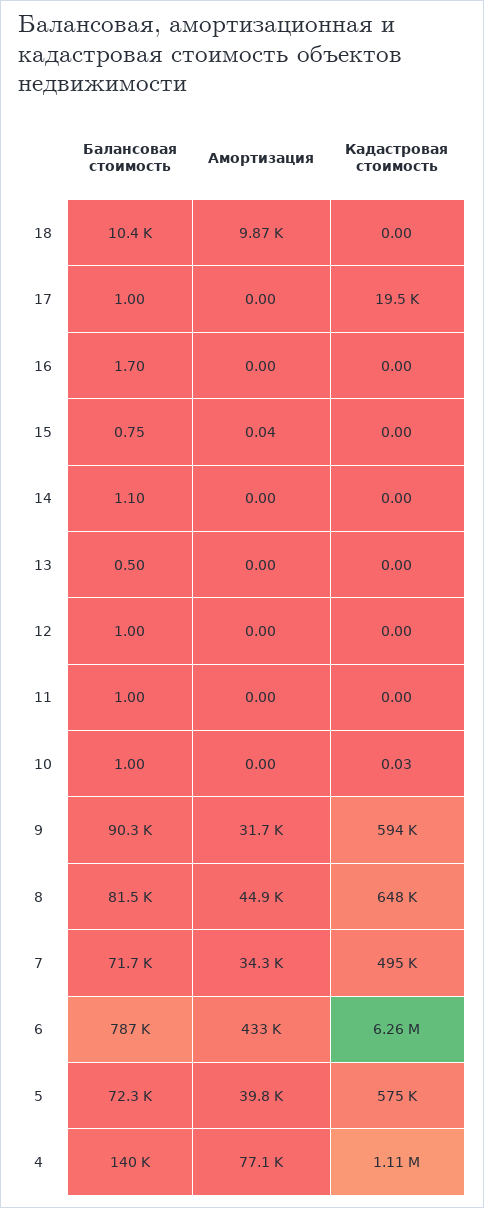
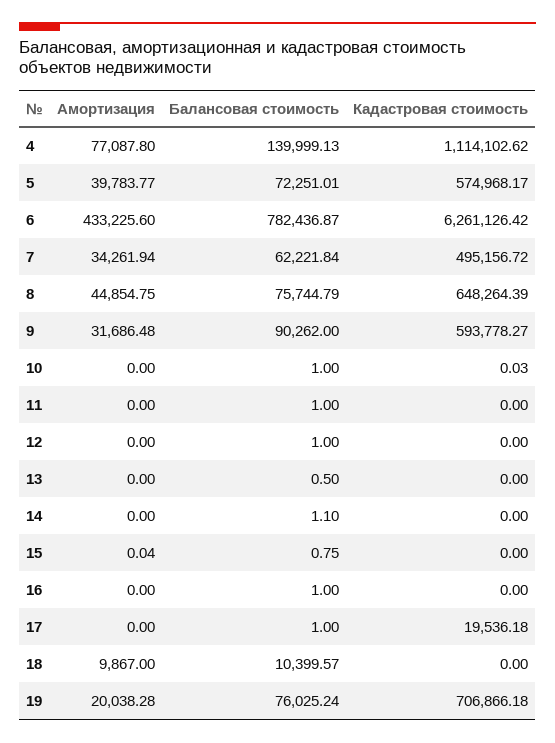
Балансовая стоимость, 16: 1.7 -> 1
Балансовая стоимость, 8: 81500 -> 75744.79
Балансовая стоимость, 7: 71700 -> 62221.84
Балансовая стоимость, 6: 787000 -> 782436.87
Амортизация, 19: none -> 20038.28
Балансовая стоимость, 19: none -> 76025.24
Кадастровая стоимость, 19: none -> 706866.18

